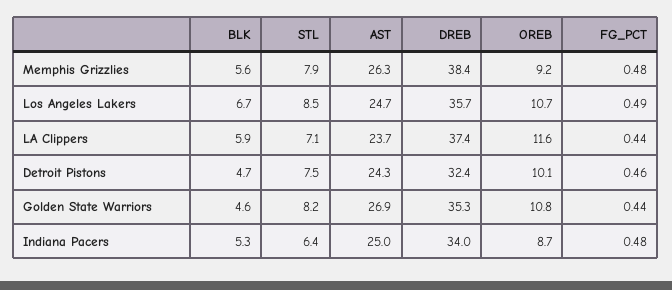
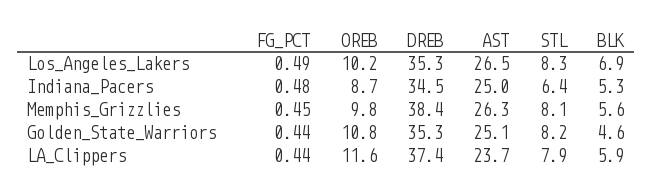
STL, Memphis Grizzlies: 7.9 -> 8.1
OREB, Memphis Grizzlies: 9.2 -> 9.8
FG_PCT, Memphis Grizzlies: 0.48 -> 0.45
BLK, Los Angeles Lakers: 6.7 -> 6.9
STL, Los Angeles Lakers: 8.5 -> 8.3
AST, Los Angeles Lakers: 24.7 -> 26.5
DREB, Los Angeles Lakers: 35.7 -> 35.3
OREB, Los Angeles Lakers: 10.7 -> 10.2
STL, LA Clippers: 7.1 -> 7.9
BLK, Detroit Pistons: 4.7 -> none
STL, Detroit Pistons: 7.5 -> none
AST, Detroit Pistons: 24.3 -> none
DREB, Detroit Pistons: 32.4 -> none
OREB, Detroit Pistons: 10.1 -> none
FG_PCT, Detroit Pistons: 0.46 -> none
AST, Golden State Warriors: 26.9 -> 25.1
DREB, Indiana Pacers: 34 -> 34.5

